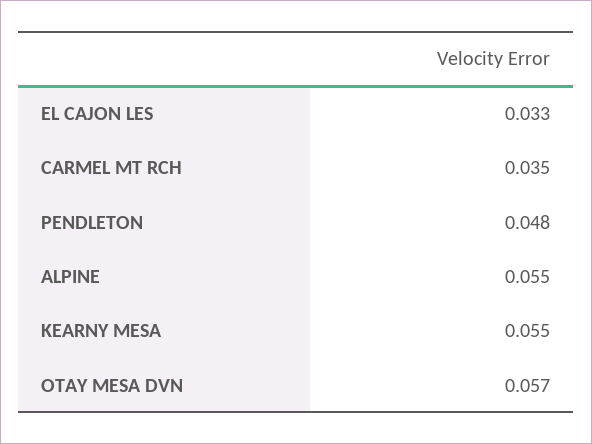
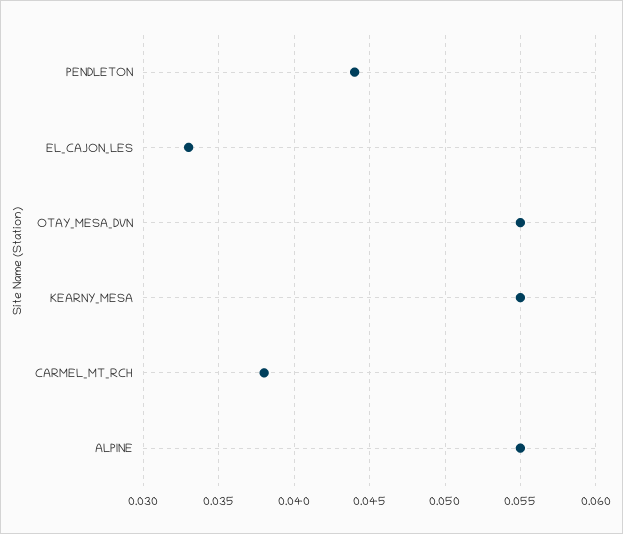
CARMEL MT RCH: 0.035 -> 0.038
PENDLETON: 0.048 -> 0.044
OTAY MESA DVN: 0.057 -> 0.055

